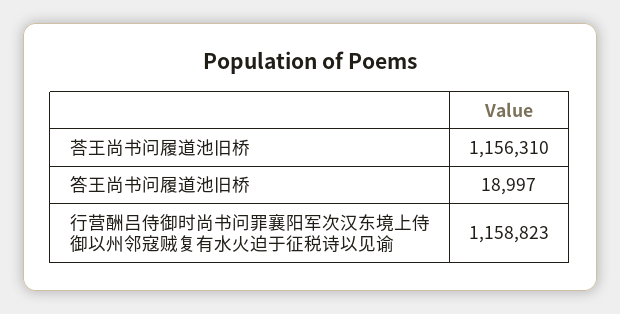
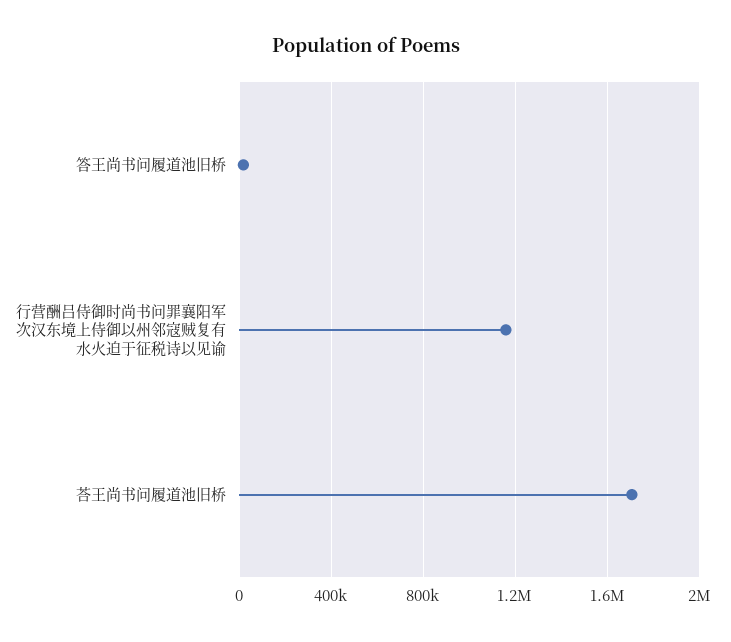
荅王尚书问履道池旧桥: 1156310 -> 1700000

